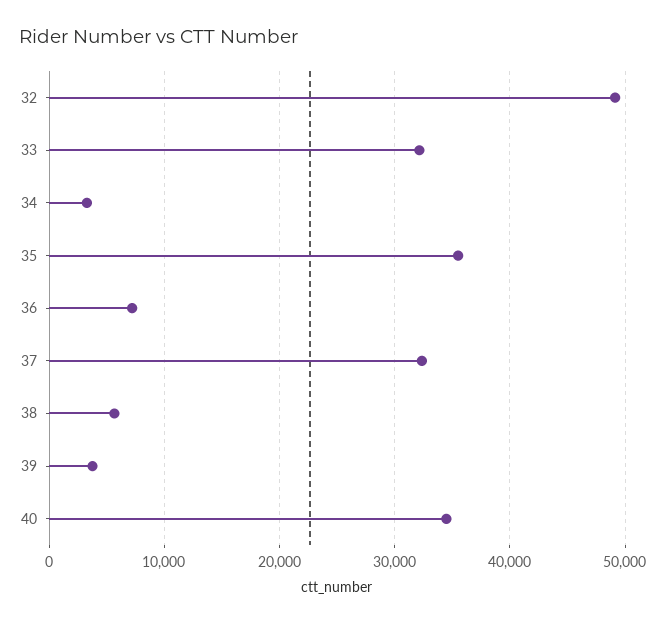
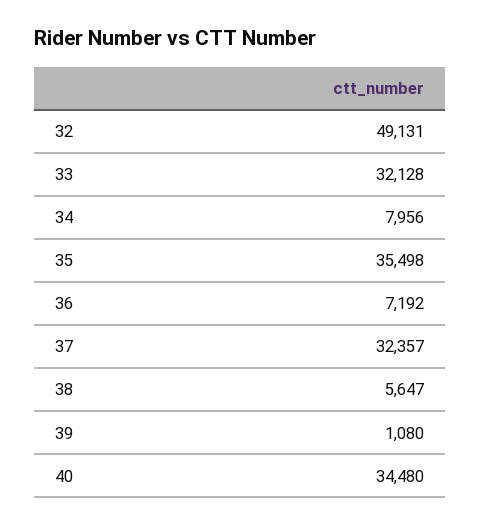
34: 3000 -> 7956
39: 4000 -> 1080

